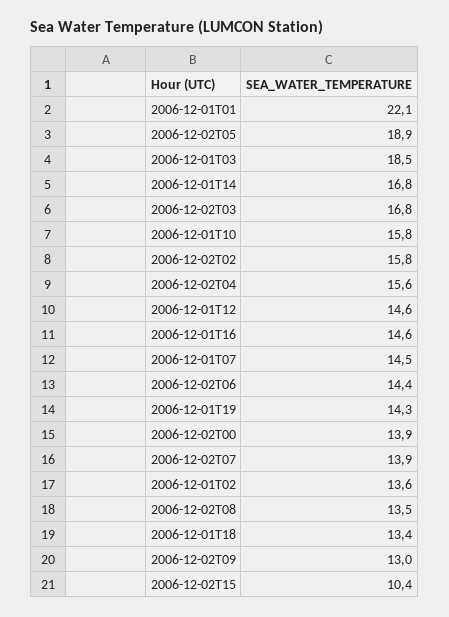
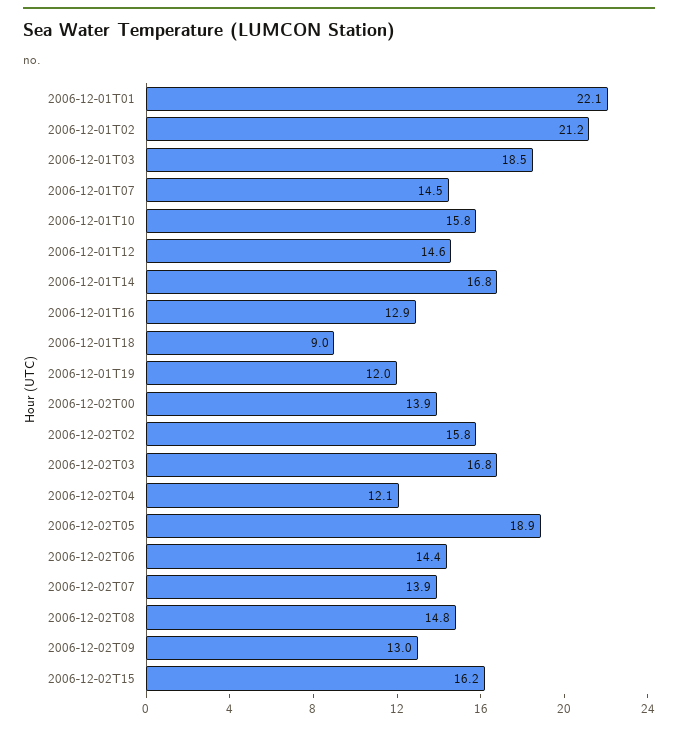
2006-12-02T04: 15.6 -> 12.1
2006-12-01T16: 14.6 -> 12.9
2006-12-01T19: 14.3 -> 12
2006-12-01T02: 13.6 -> 21.2
2006-12-02T08: 13.5 -> 14.8
2006-12-01T18: 13.4 -> 9
2006-12-02T15: 10.4 -> 16.2

